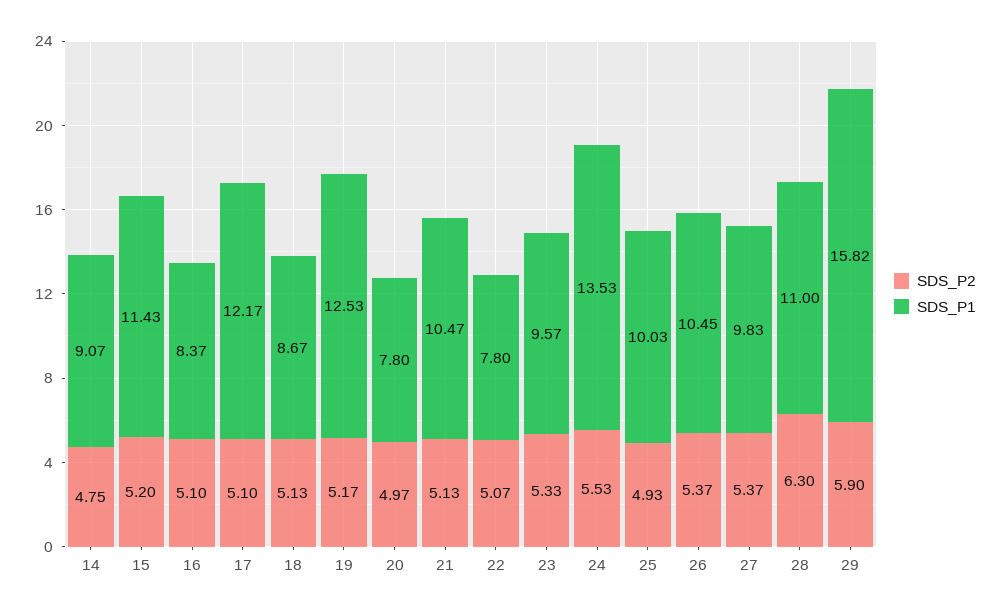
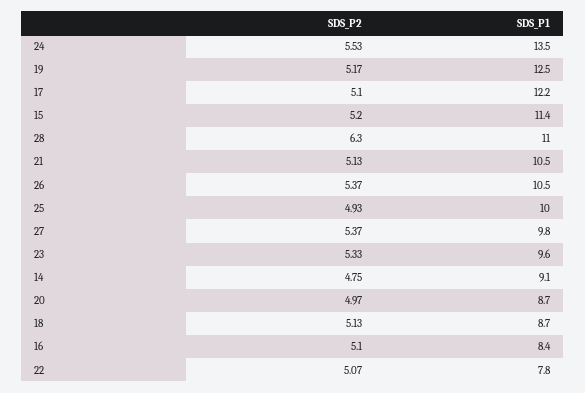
SDS_P1, 20: 7.8 -> 8.7
SDS_P2, 29: 5.9 -> none
SDS_P1, 29: 15.82 -> none

